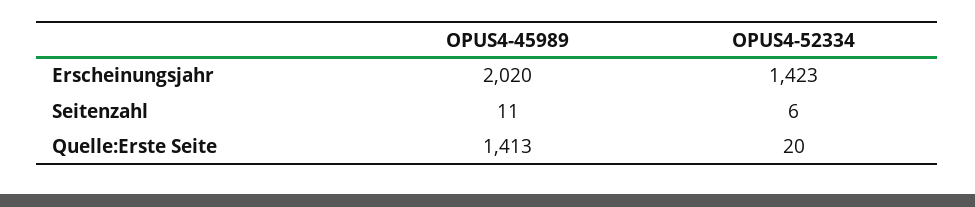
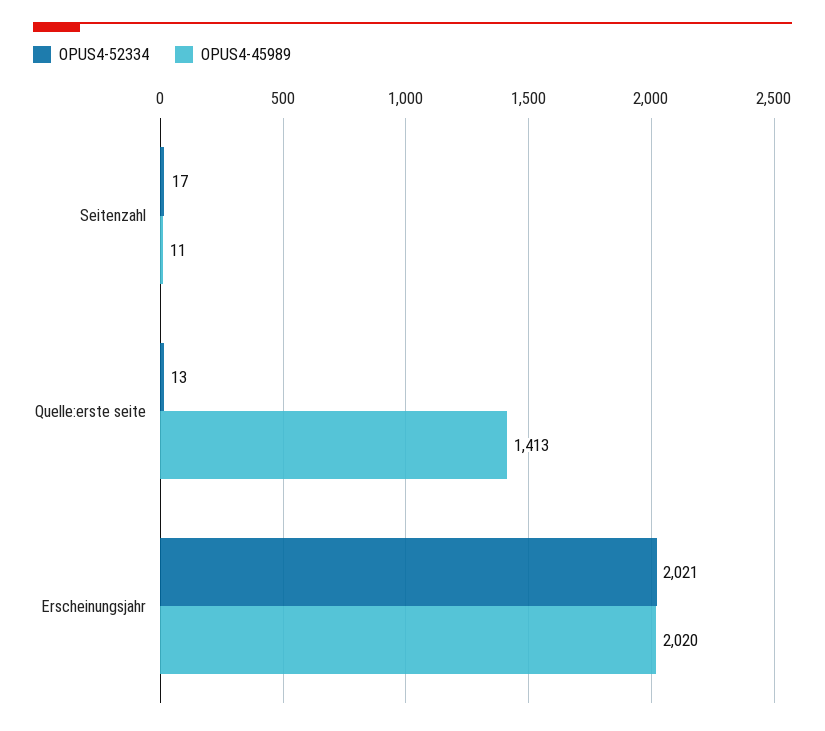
OPUS4-52334, Erscheinungsjahr: 1423 -> 2021
OPUS4-52334, Seitenzahl: 6 -> 17
OPUS4-52334, Quelle:Erste Seite: 20 -> 13

